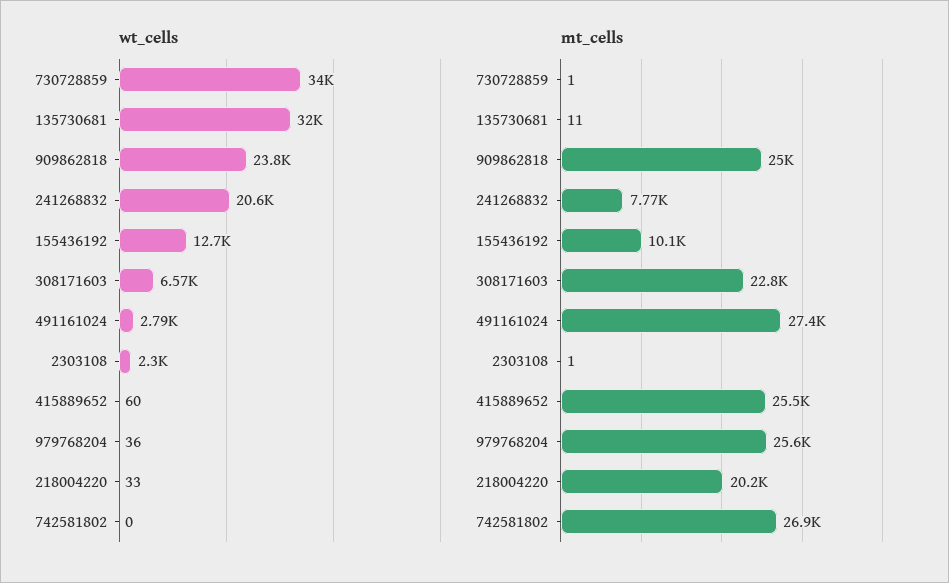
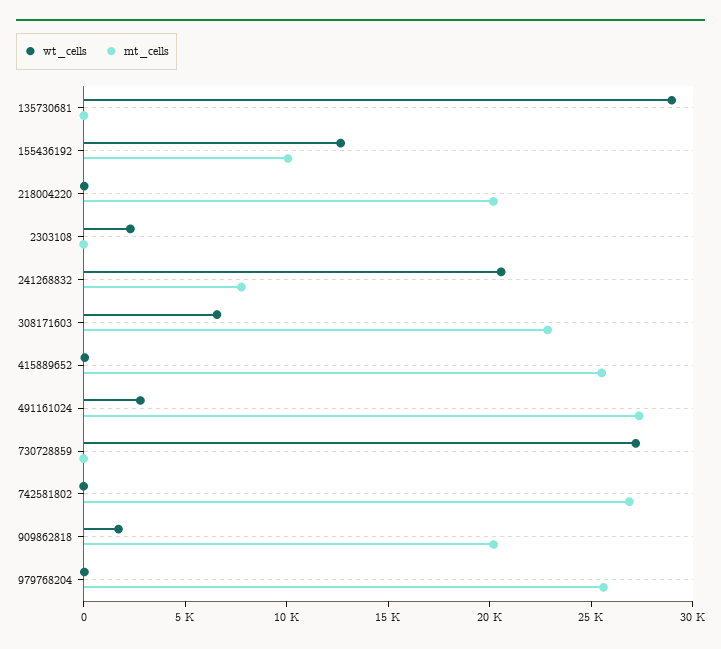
wt_cells, 730728859: 34000 -> 27000
wt_cells, 135730681: 32000 -> 29000
wt_cells, 909862818: 23800 -> 2000
mt_cells, 909862818: 25000 -> 20000

